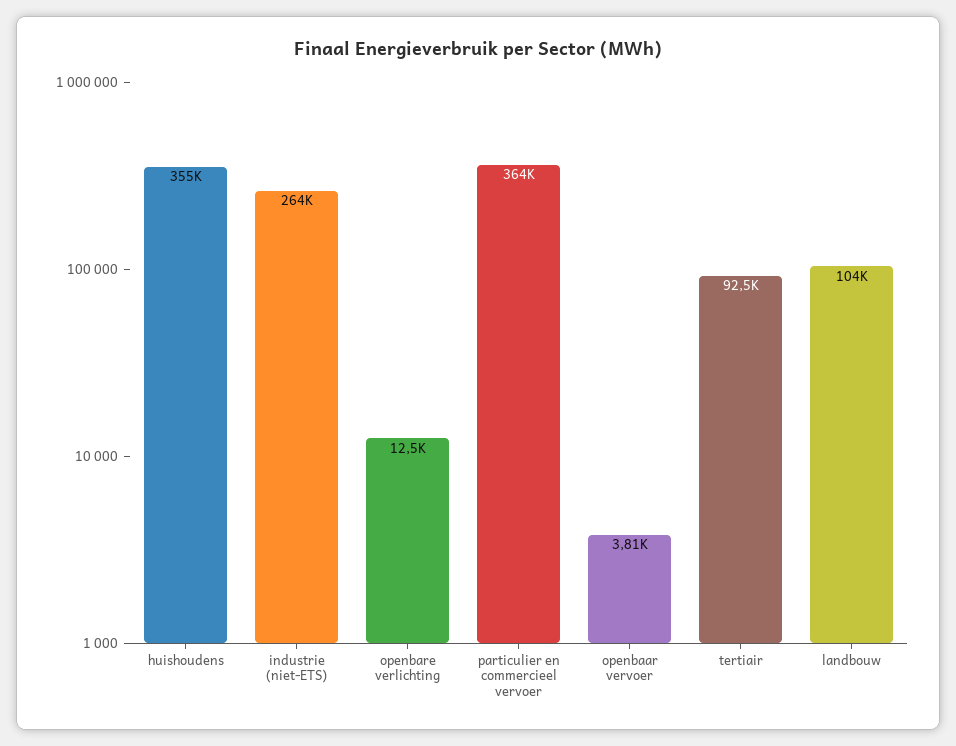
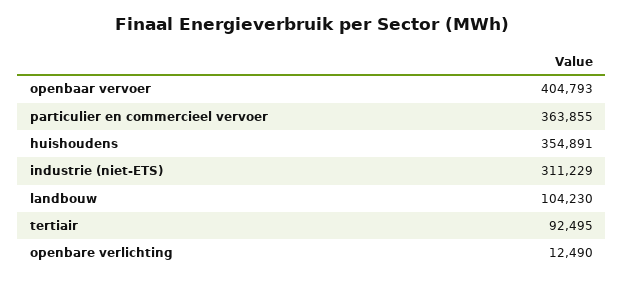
industrie (niet-ETS): 264000 -> 311229
openbaar vervoer: 3810 -> 404793

